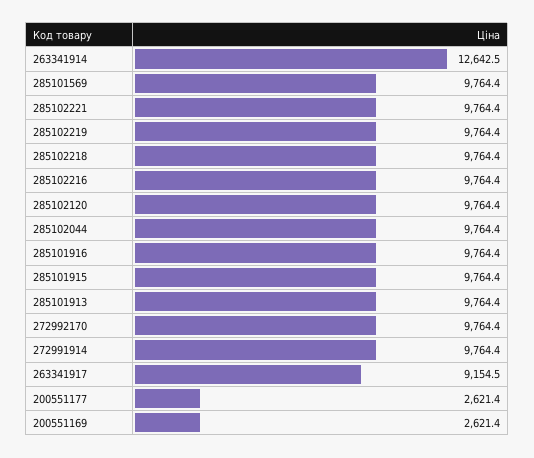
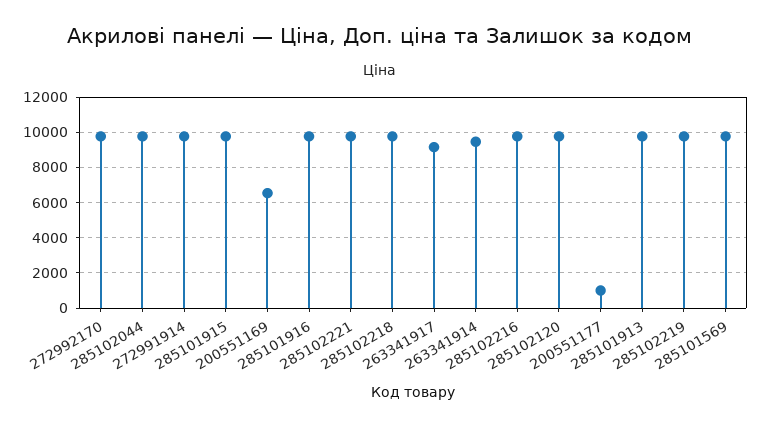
263341914: 12642.5 -> 9500
200551177: 2621.4 -> 1000
200551169: 2621.4 -> 6500

